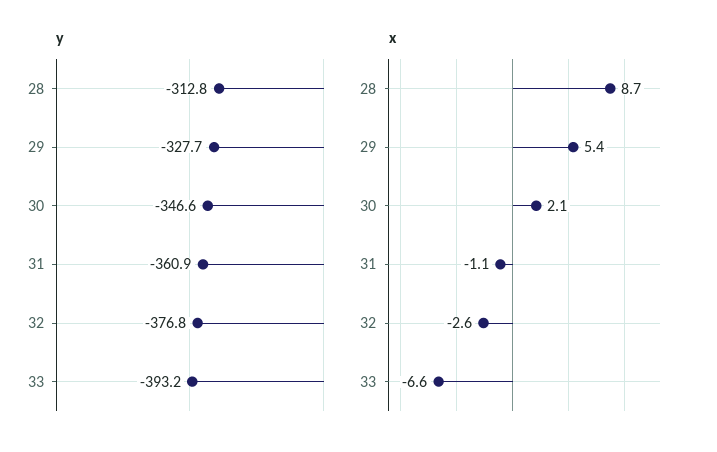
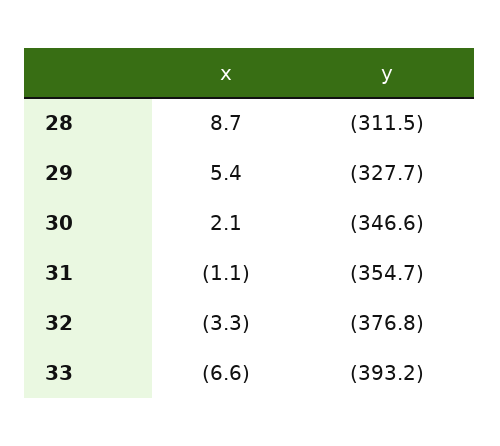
y, 28: -312.8 -> -311.5
y, 31: -360.9 -> -354.7
x, 32: -2.6 -> -3.3

